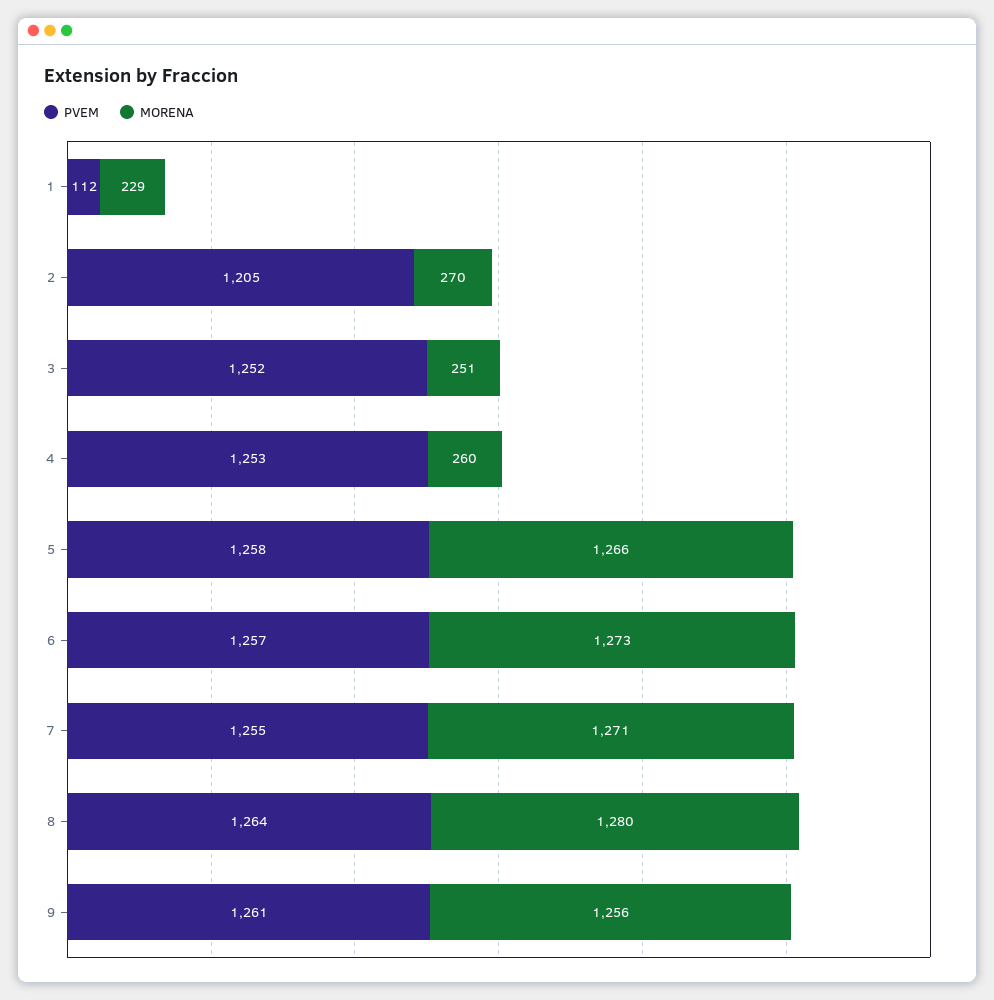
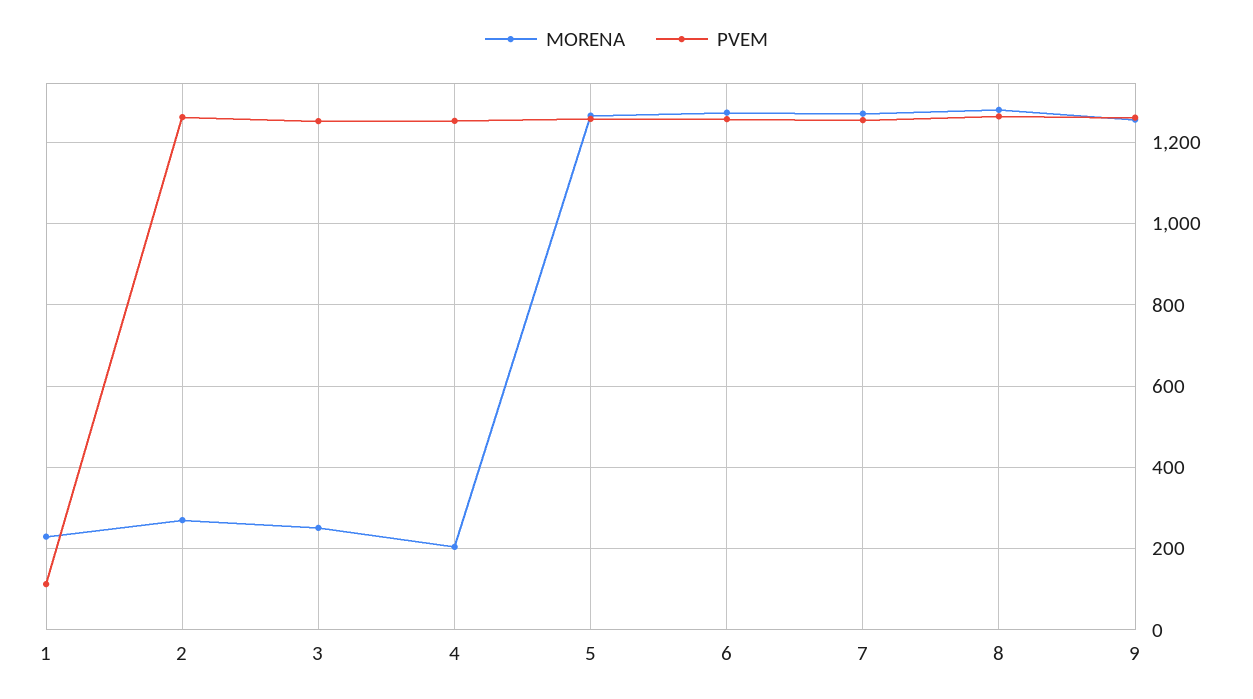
PVEM, 2: 1205 -> 1260
MORENA, 4: 260 -> 200

